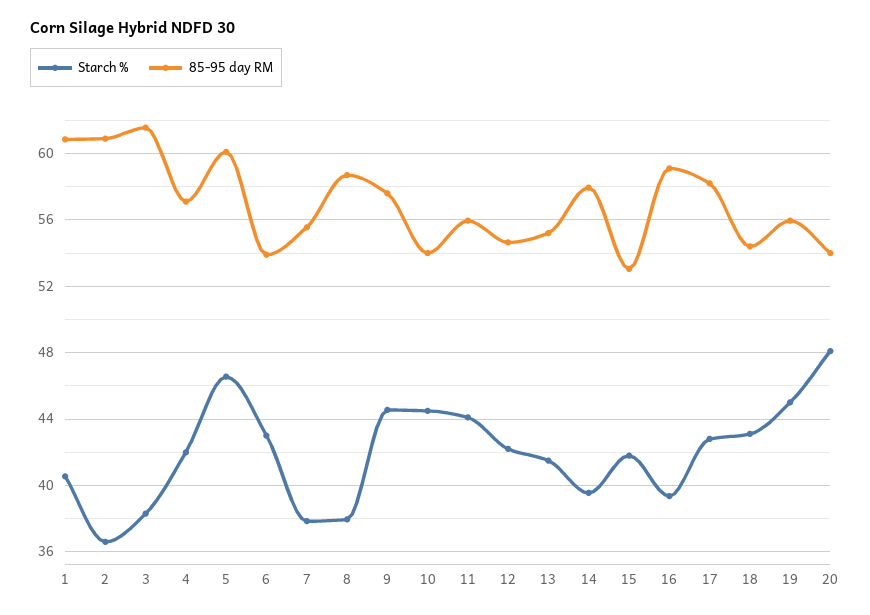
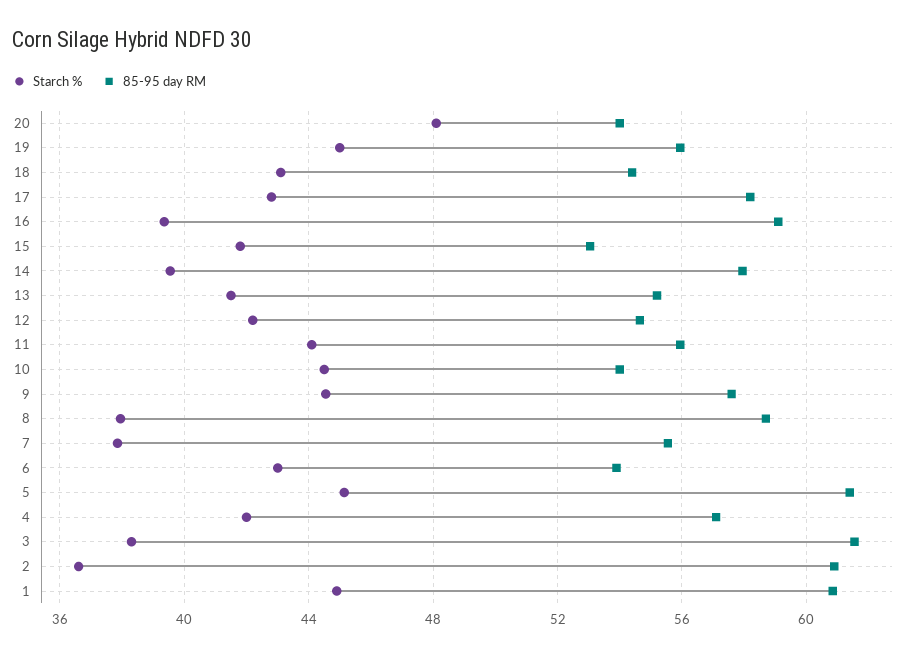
Starch %, 1: 40.5 -> 45
Starch %, 5: 46.5 -> 45
85-95 day RM, 5: 60 -> 61.5

